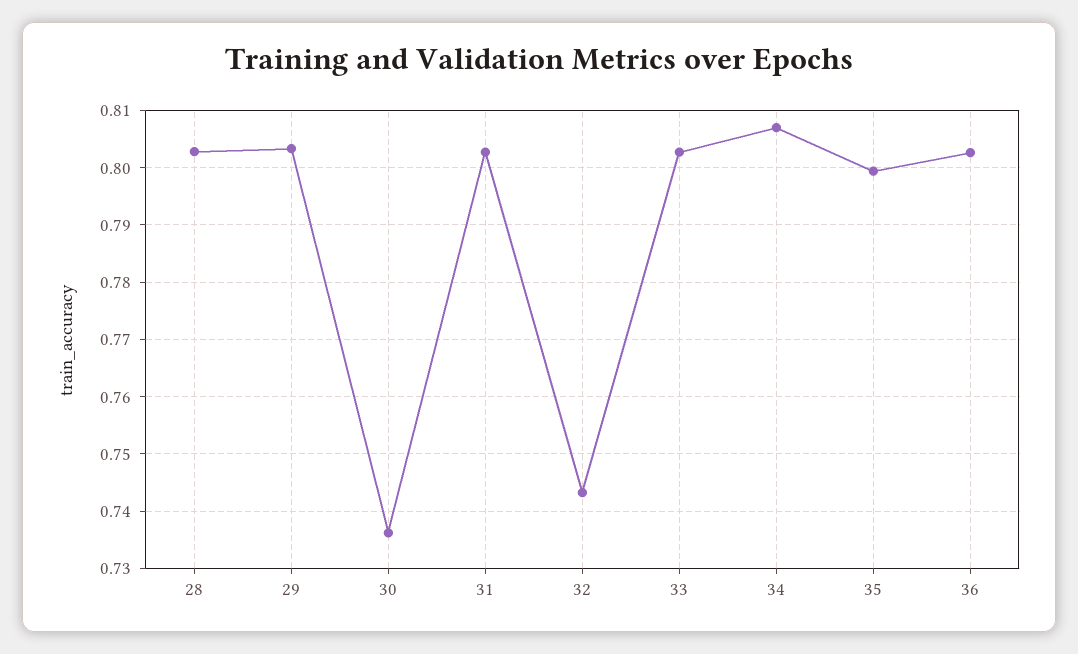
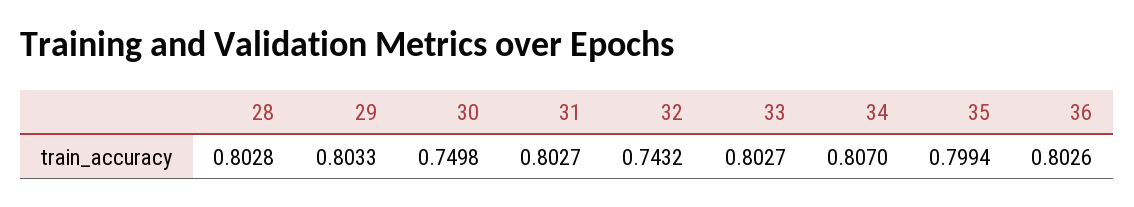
30: 0.736 -> 0.7498

